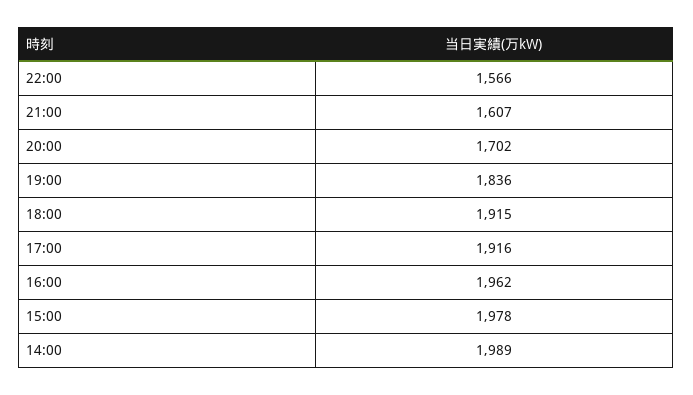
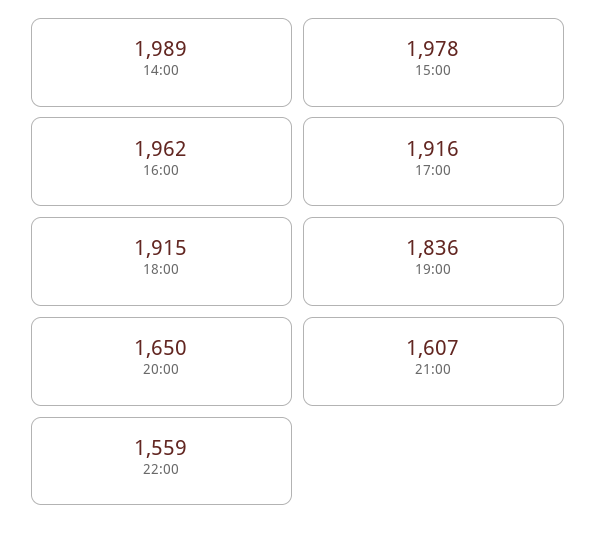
22:00: 1566 -> 1559
20:00: 1702 -> 1650

